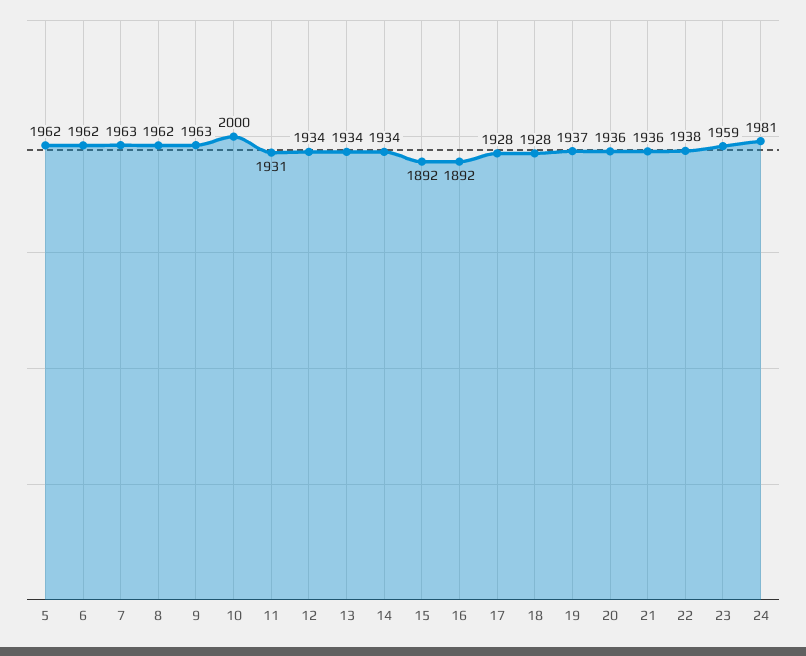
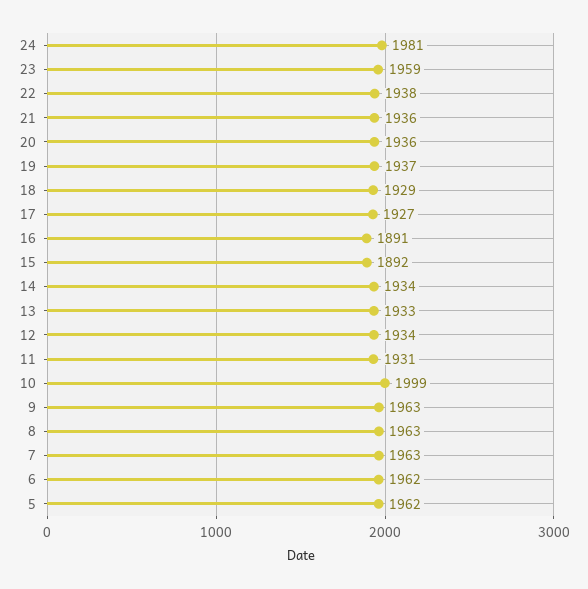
8: 1962 -> 1963
10: 2000 -> 1999
13: 1934 -> 1933
16: 1892 -> 1891
17: 1928 -> 1927
18: 1928 -> 1929

